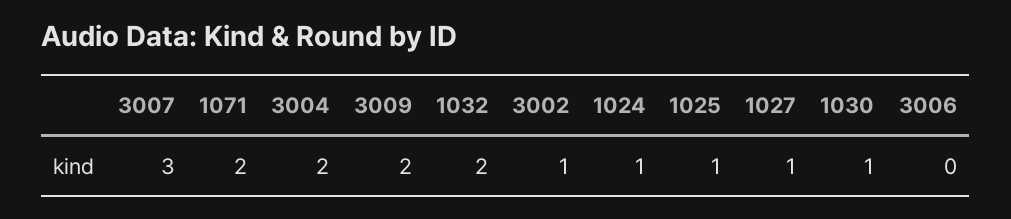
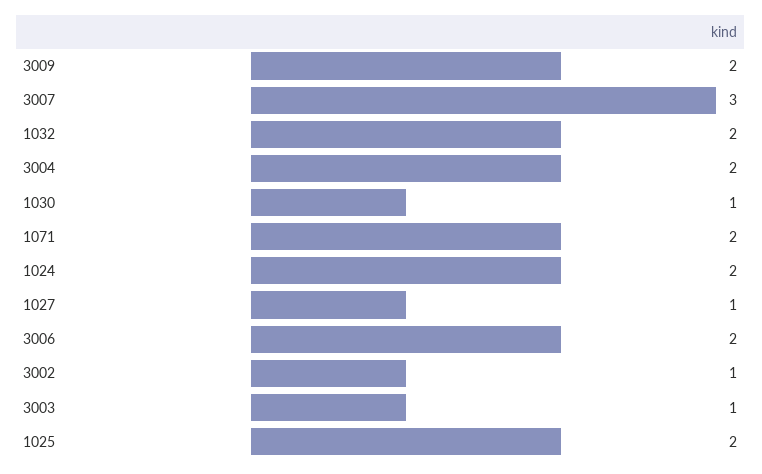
1024: 1 -> 2
1025: 1 -> 2
3006: 0 -> 2
3003: none -> 1

